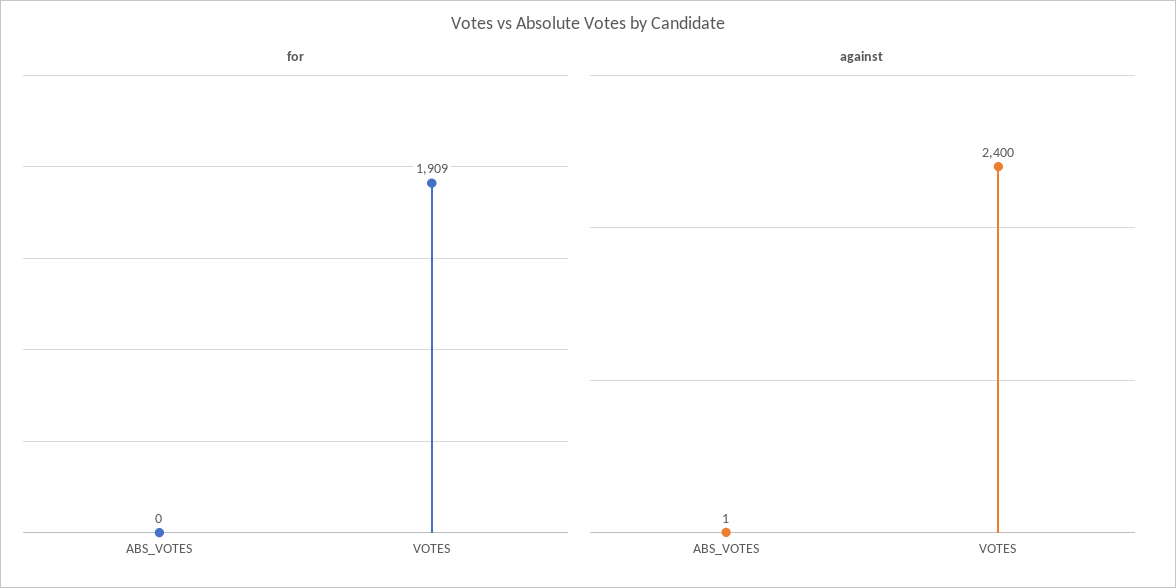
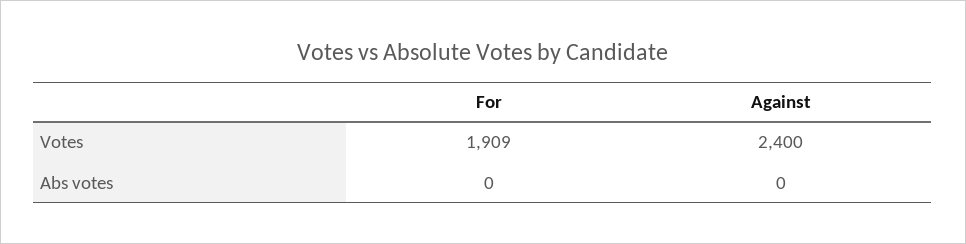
against, ABS_VOTES: 1 -> 0

